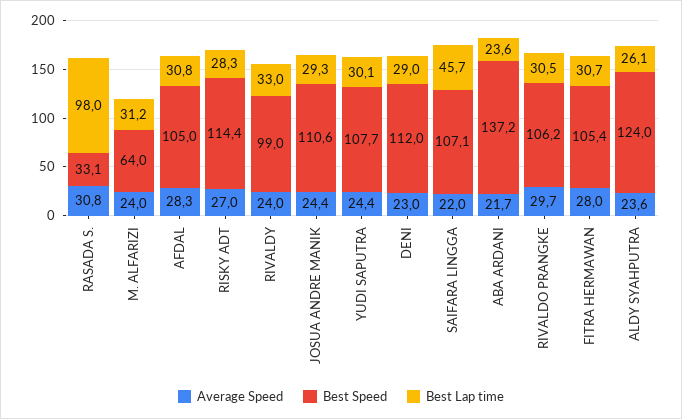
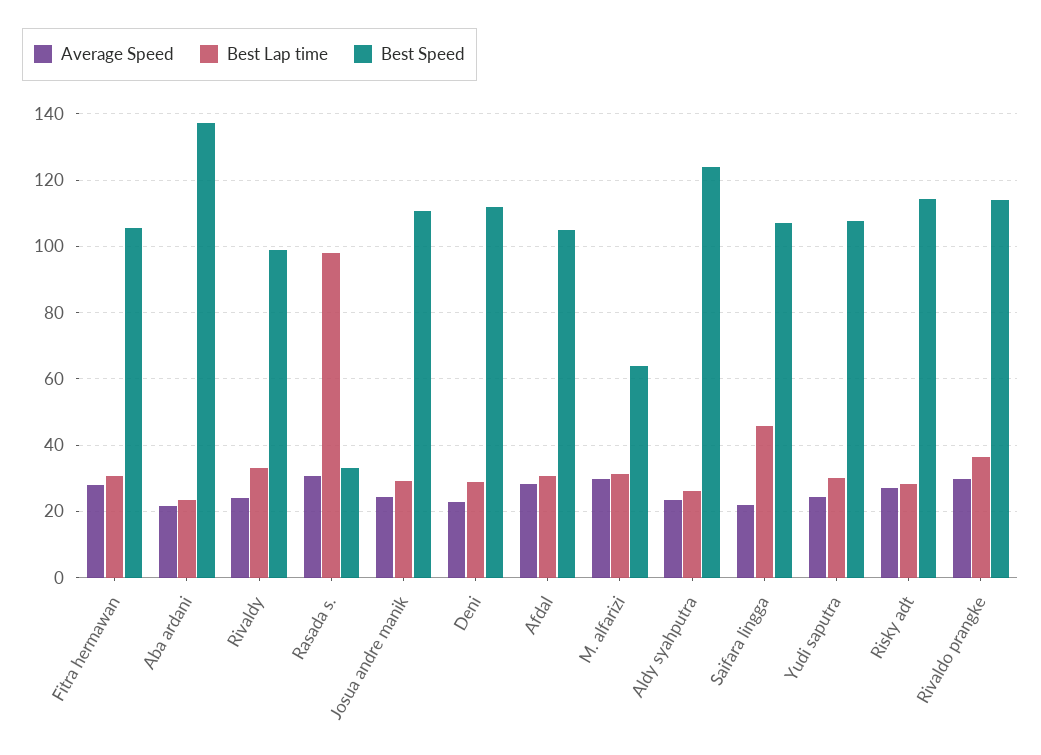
Average Speed, M. ALFARIZI: 24 -> 30
Best Speed, RIVALDO PRANGKE: 106.2 -> 114
Best Lap time, RIVALDO PRANGKE: 30.5 -> 36

